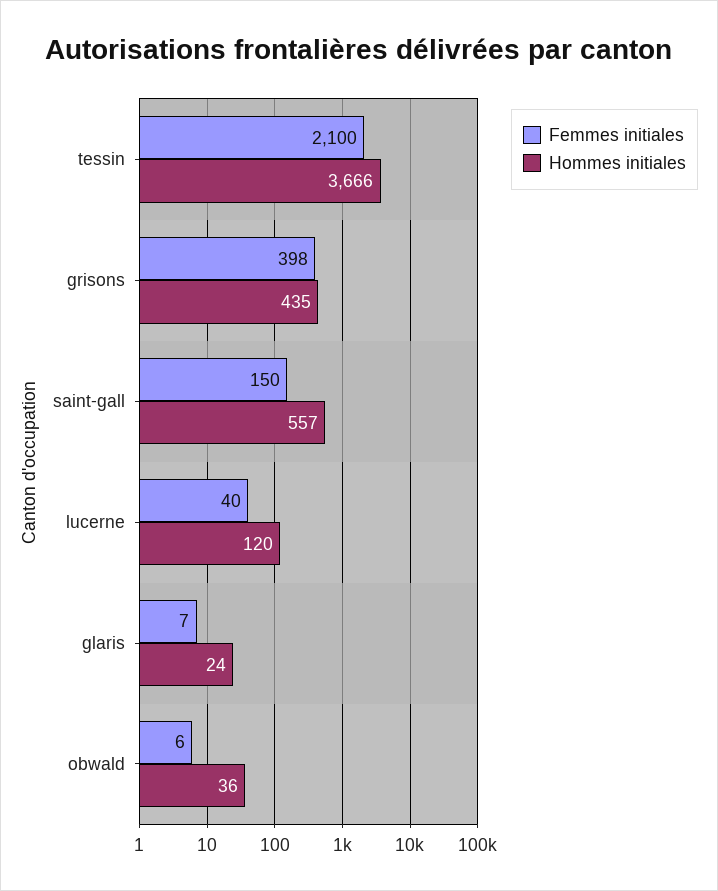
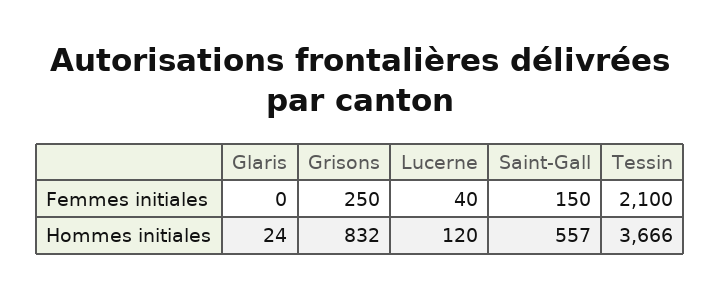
Femmes initiales, grisons: 398 -> 250
Hommes initiales, grisons: 435 -> 832
Femmes initiales, glaris: 7 -> 0
Femmes initiales, obwald: 6 -> none
Hommes initiales, obwald: 36 -> none

